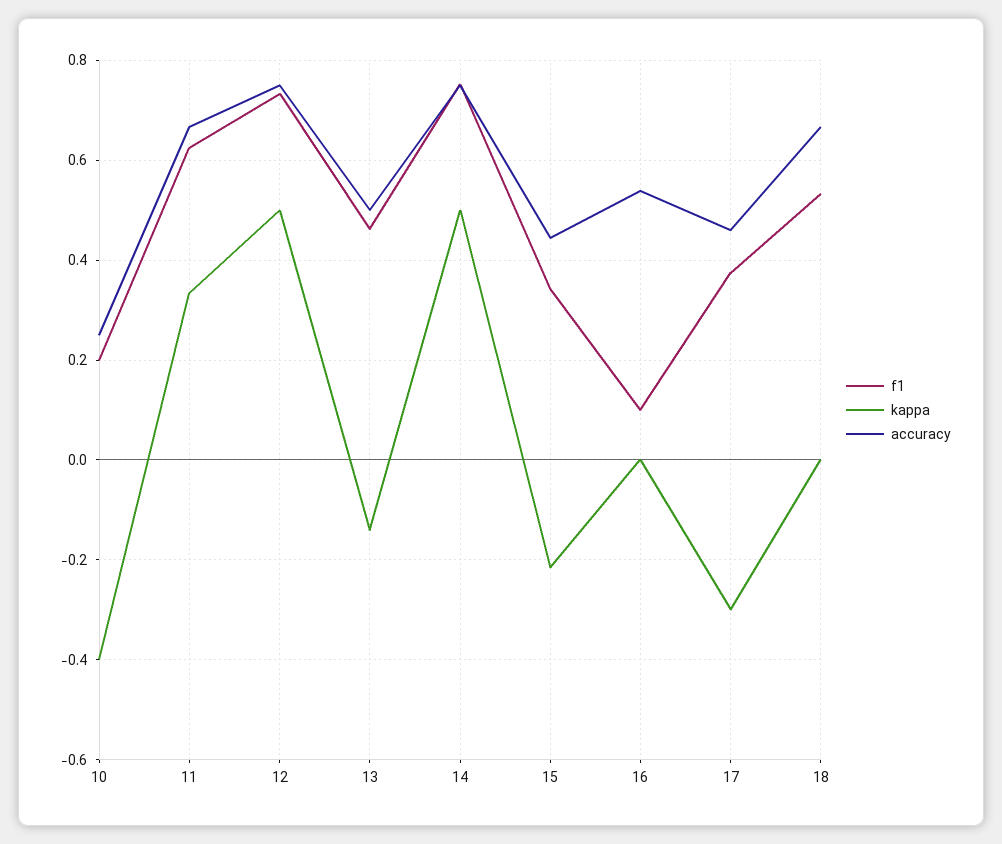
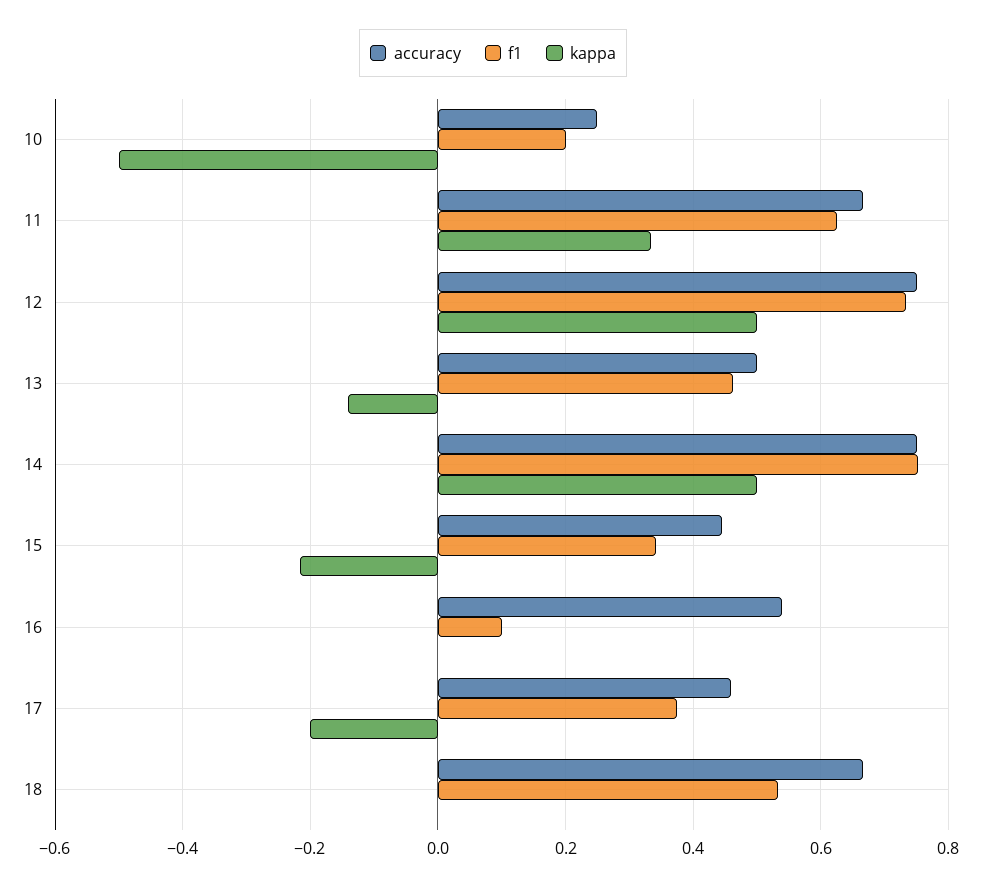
kappa, 10: -0.4 -> -0.5
kappa, 17: -0.3 -> -0.2

